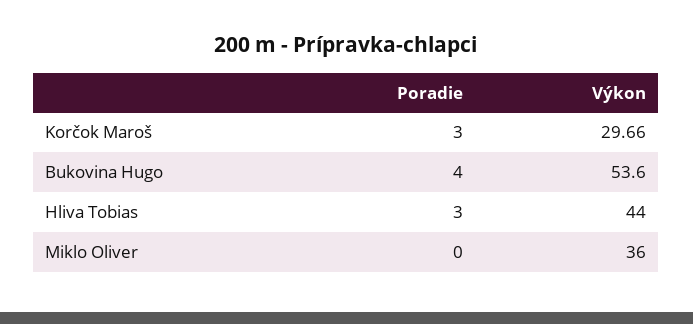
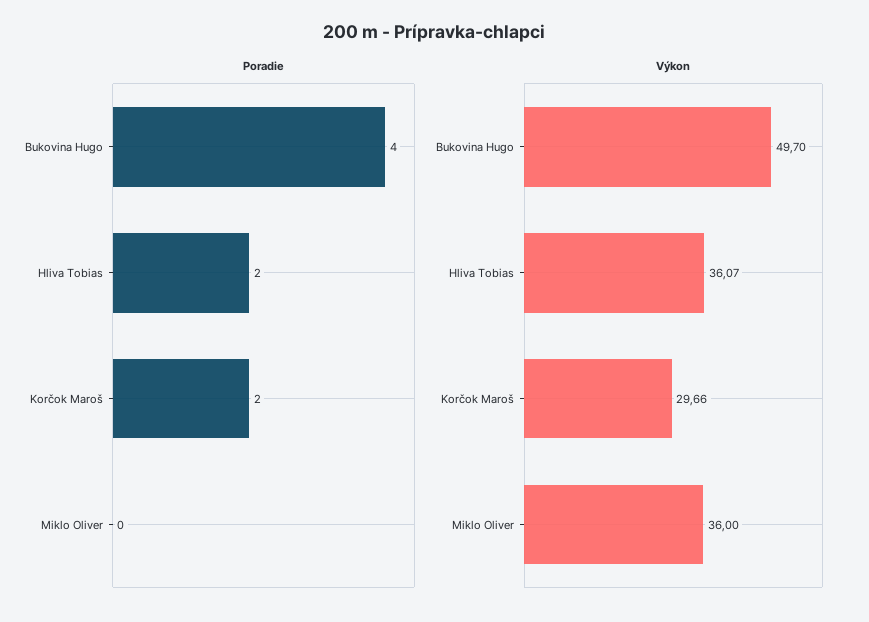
Poradie, Korčok Maroš: 3 -> 2
Výkon, Bukovina Hugo: 53.6 -> 49.7
Poradie, Hliva Tobias: 3 -> 2
Výkon, Hliva Tobias: 44 -> 36.07

